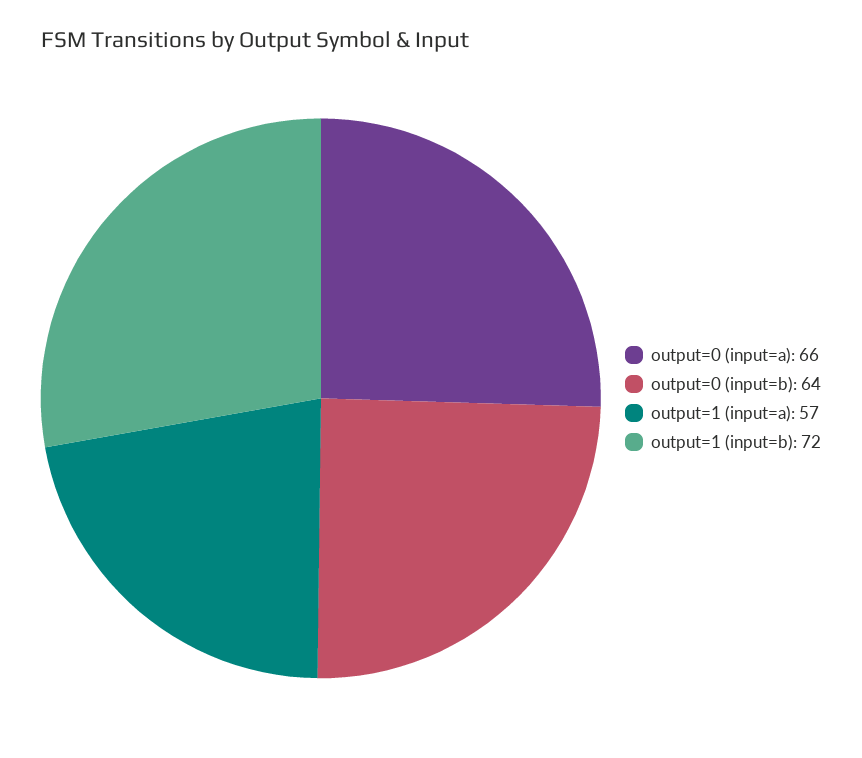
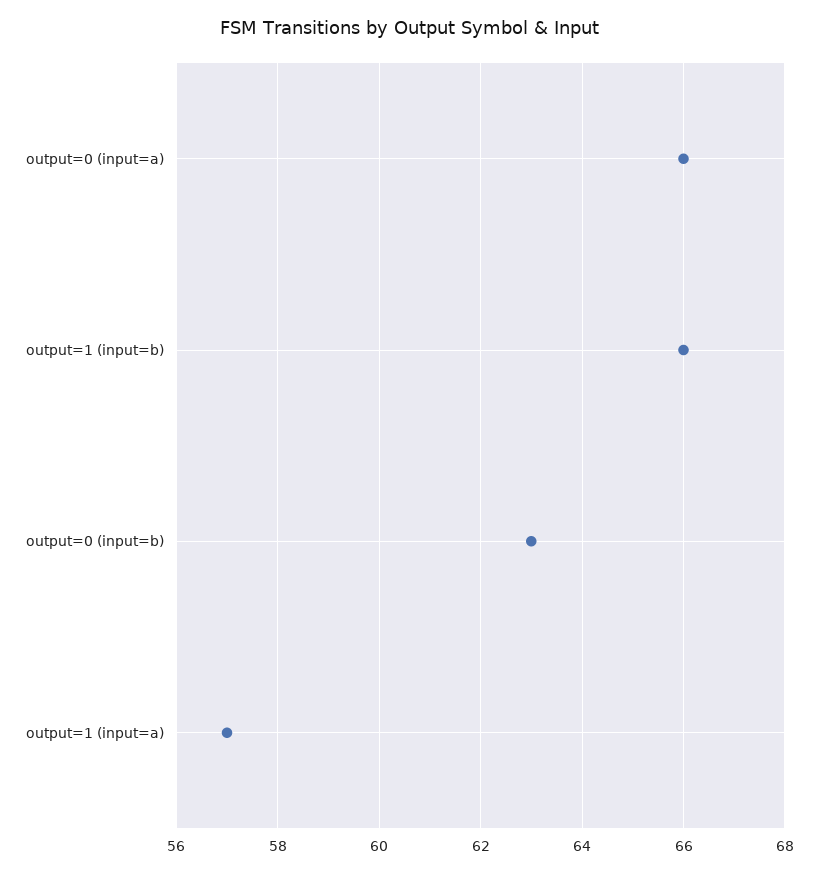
output=0 (input=b): 64 -> 63
output=1 (input=b): 72 -> 66

